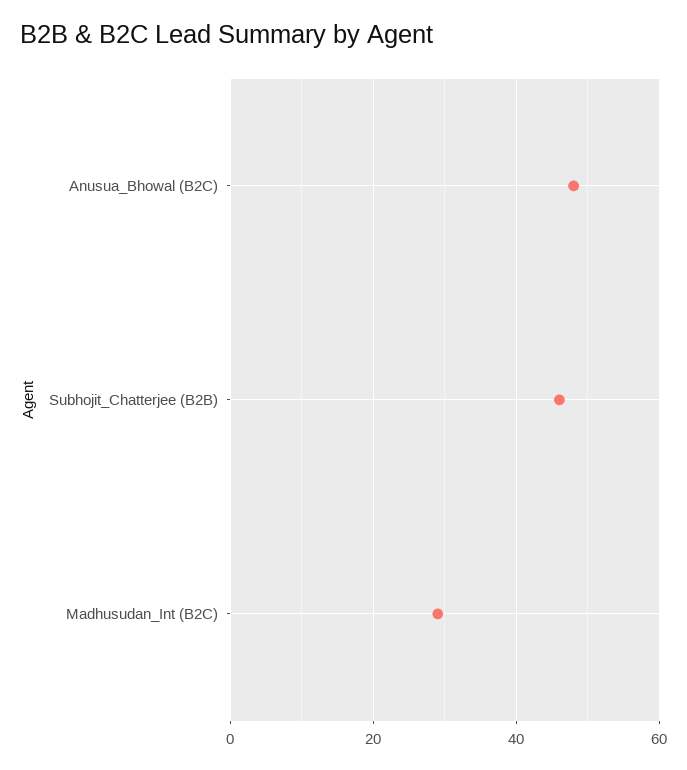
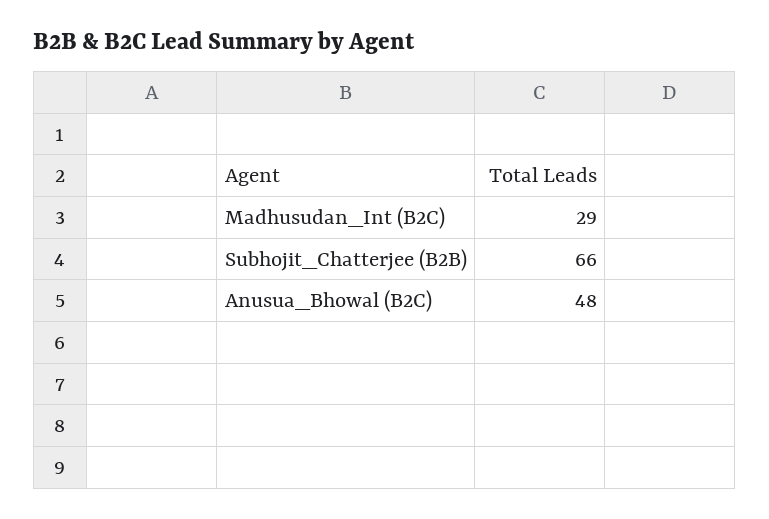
Subhojit_Chatterjee (B2B): 45 -> 66

